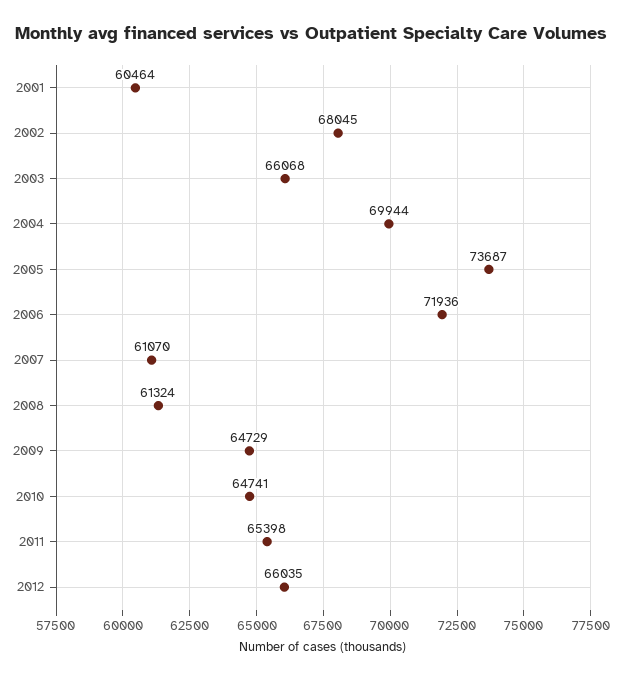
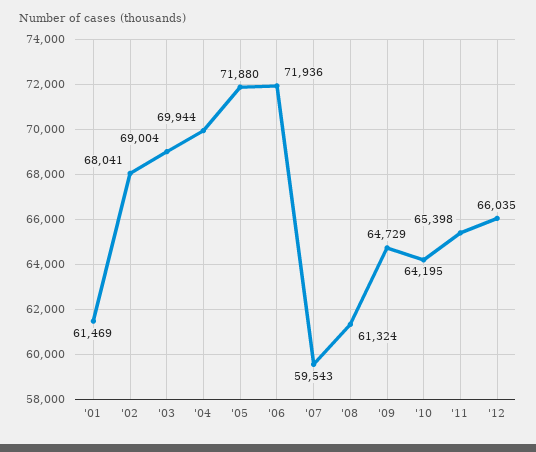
2001: 60464 -> 61469
2002: 68045 -> 68041
2003: 66068 -> 69004
2005: 73687 -> 71880
2007: 61070 -> 59543
2010: 64741 -> 64195

